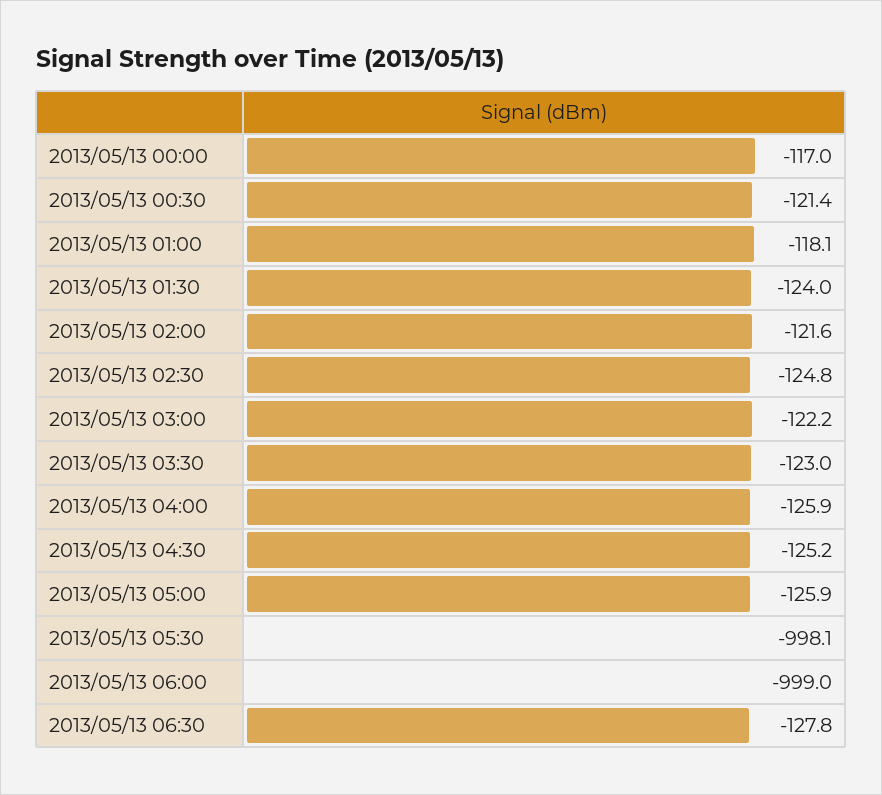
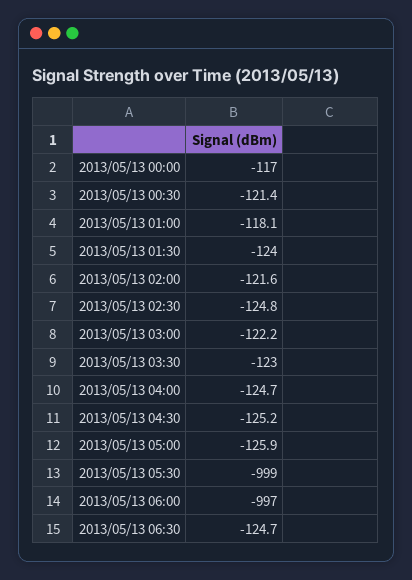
2013/05/13 04:00: -125.9 -> -124.7
2013/05/13 05:30: -998.1 -> -999
2013/05/13 06:00: -999 -> -997
2013/05/13 06:30: -127.8 -> -124.7

